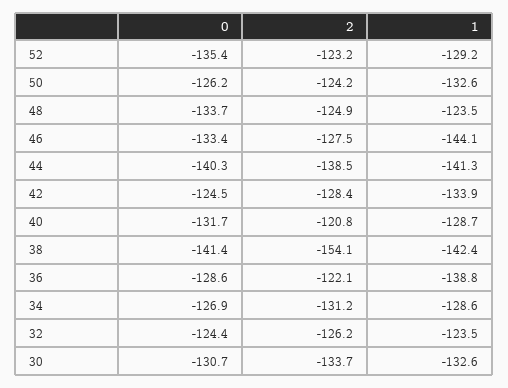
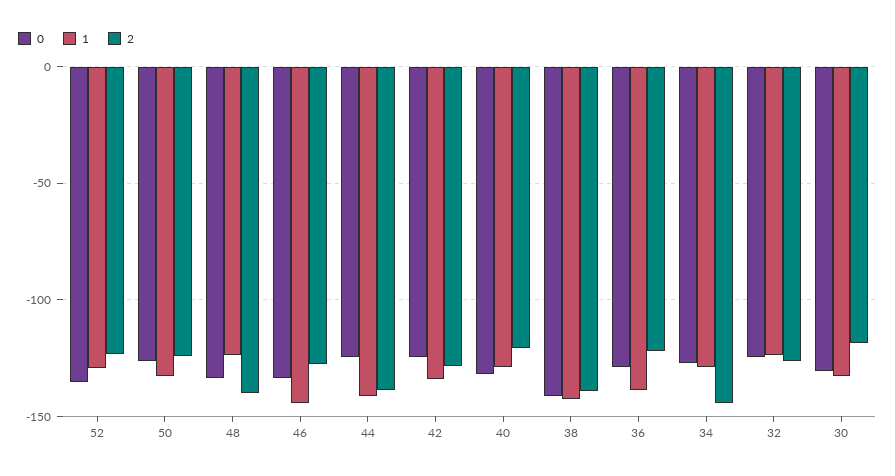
2, 48: -124.9 -> -140
0, 44: -140.3 -> -125
2, 38: -154.1 -> -140
2, 34: -131.2 -> -145
2, 30: -133.7 -> -120

